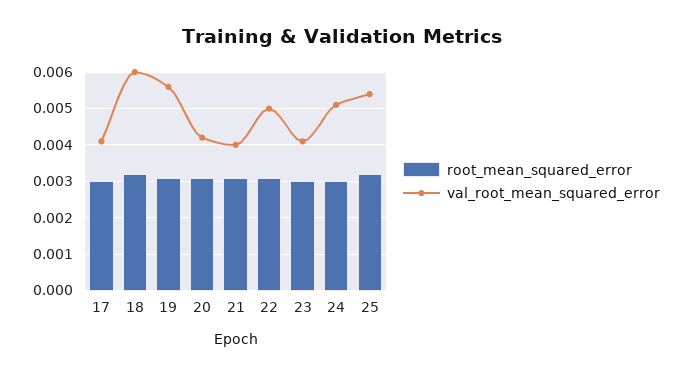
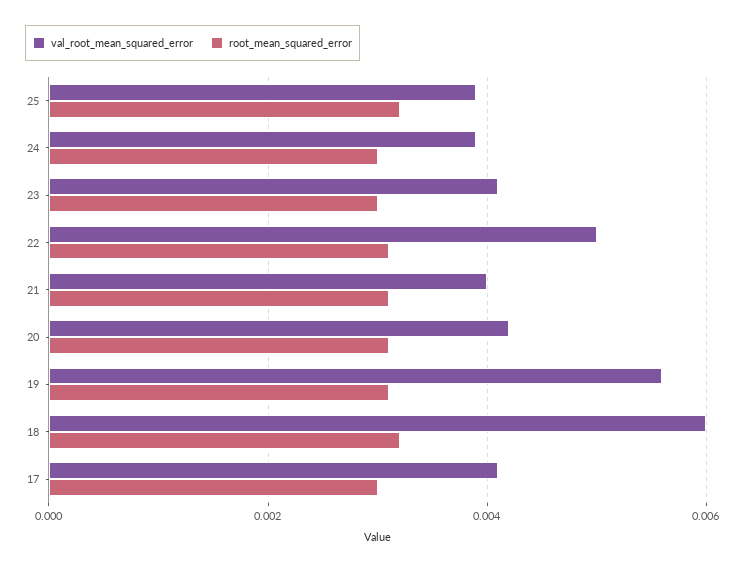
val_root_mean_squared_error, 24: 0.005 -> 0.004
val_root_mean_squared_error, 25: 0.0055 -> 0.004

